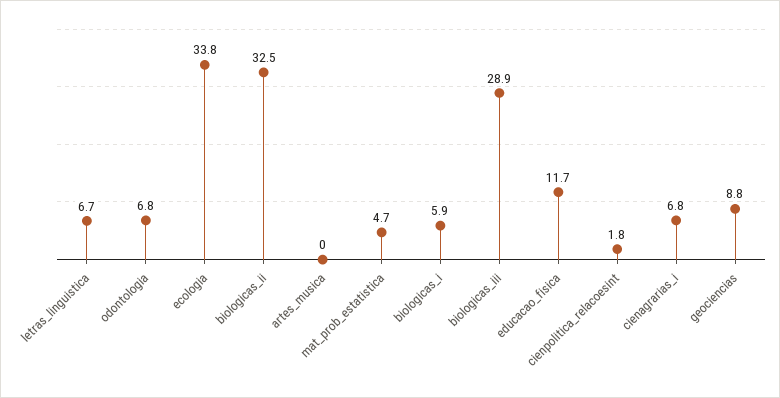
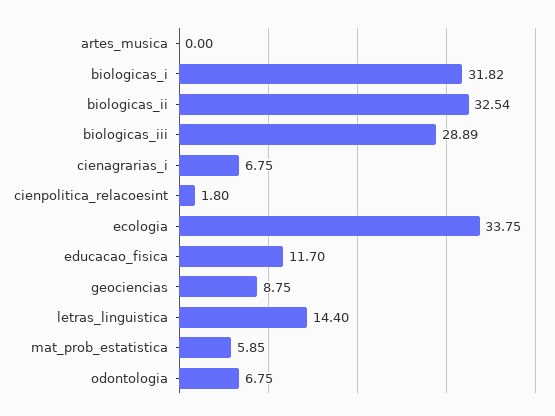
letras_linguistica: 6.7 -> 14.4
mat_prob_estatistica: 4.7 -> 5.85
biologicas_i: 5.9 -> 31.82

